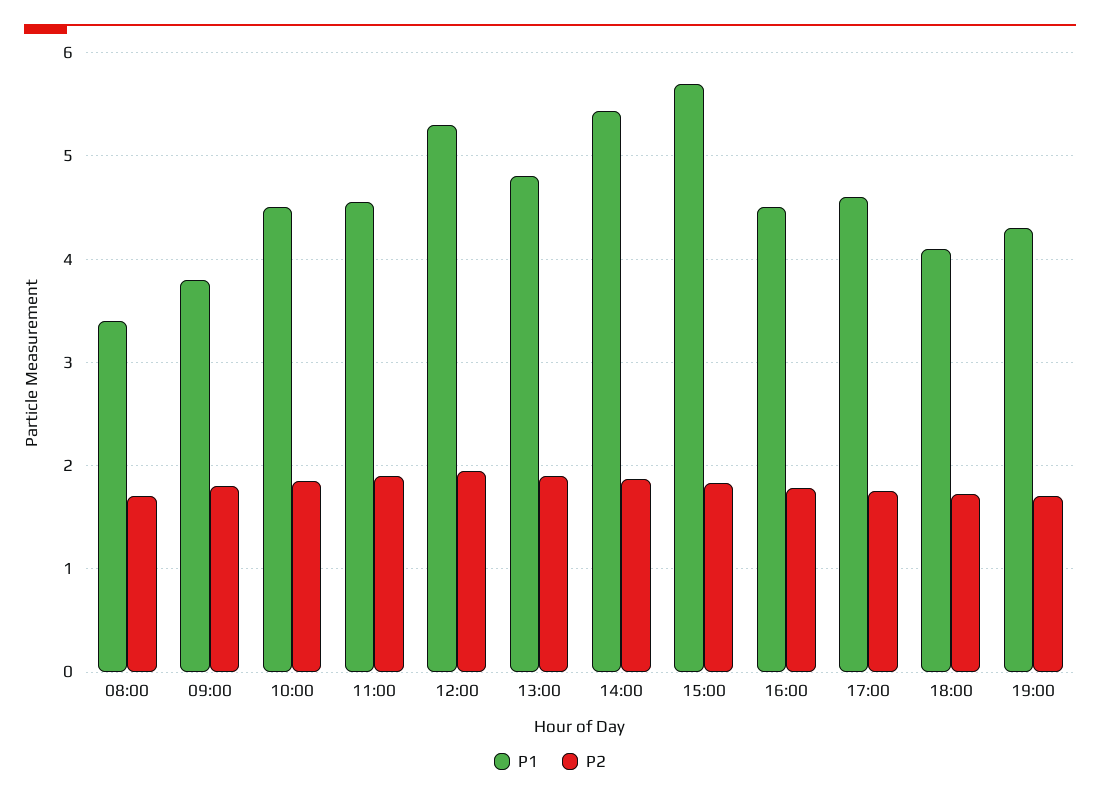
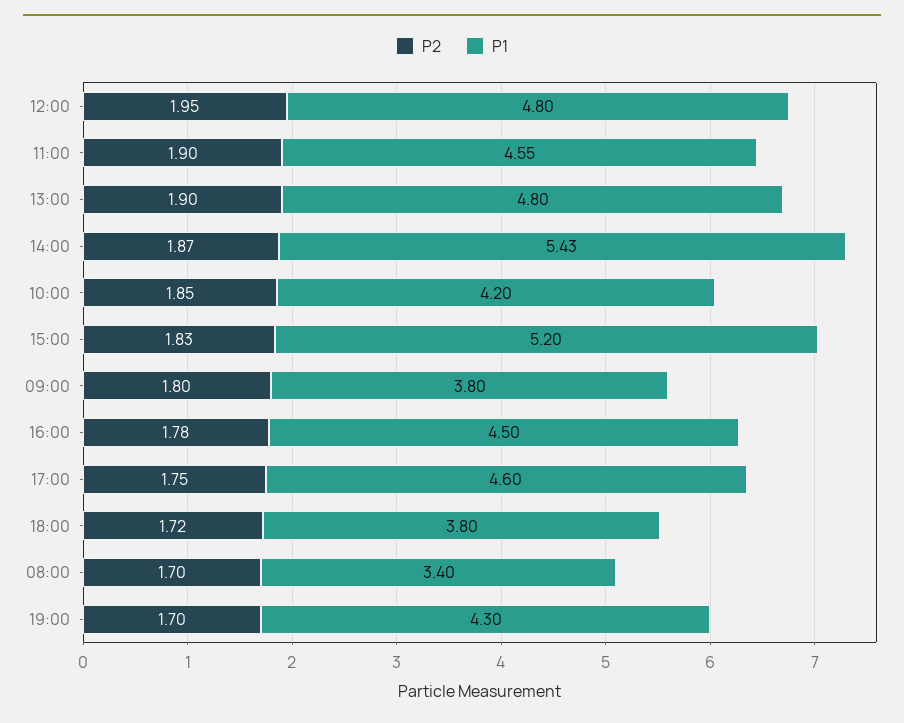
P1, 10:00: 4.5 -> 4.2
P1, 12:00: 5.3 -> 4.8
P1, 15:00: 5.7 -> 5.2
P1, 18:00: 4.1 -> 3.8

